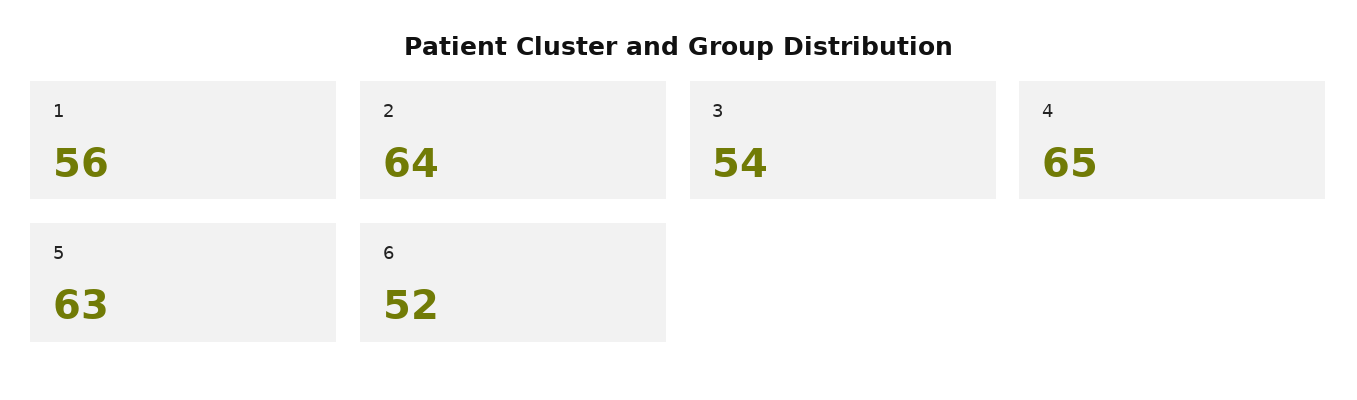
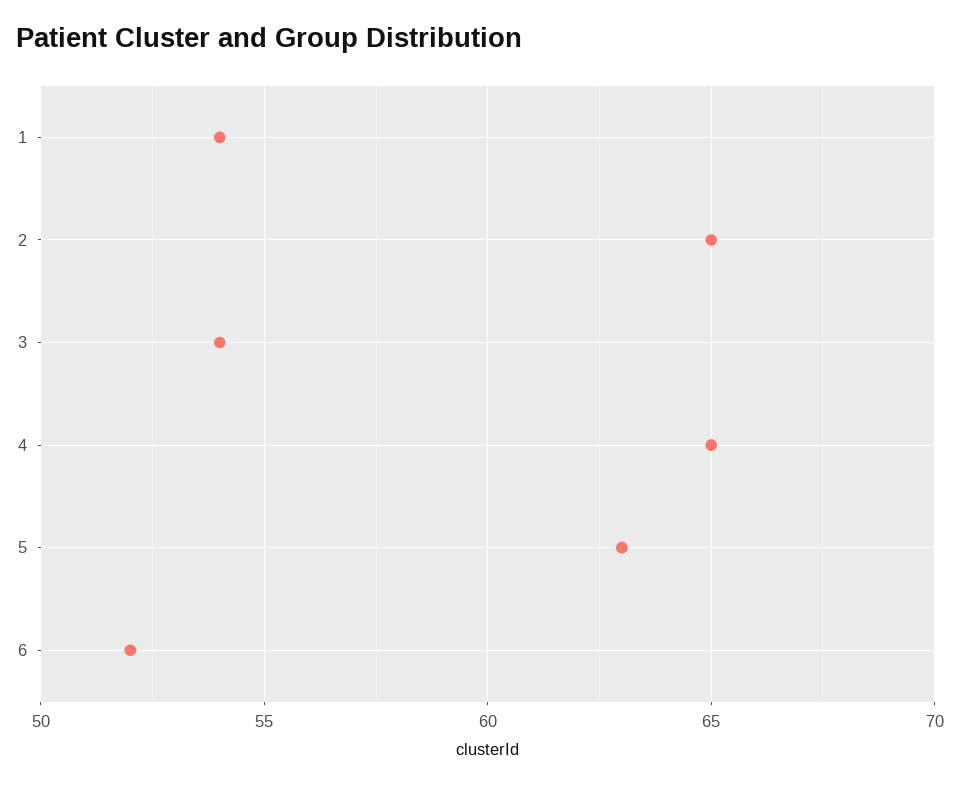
1: 56 -> 54
2: 64 -> 65

